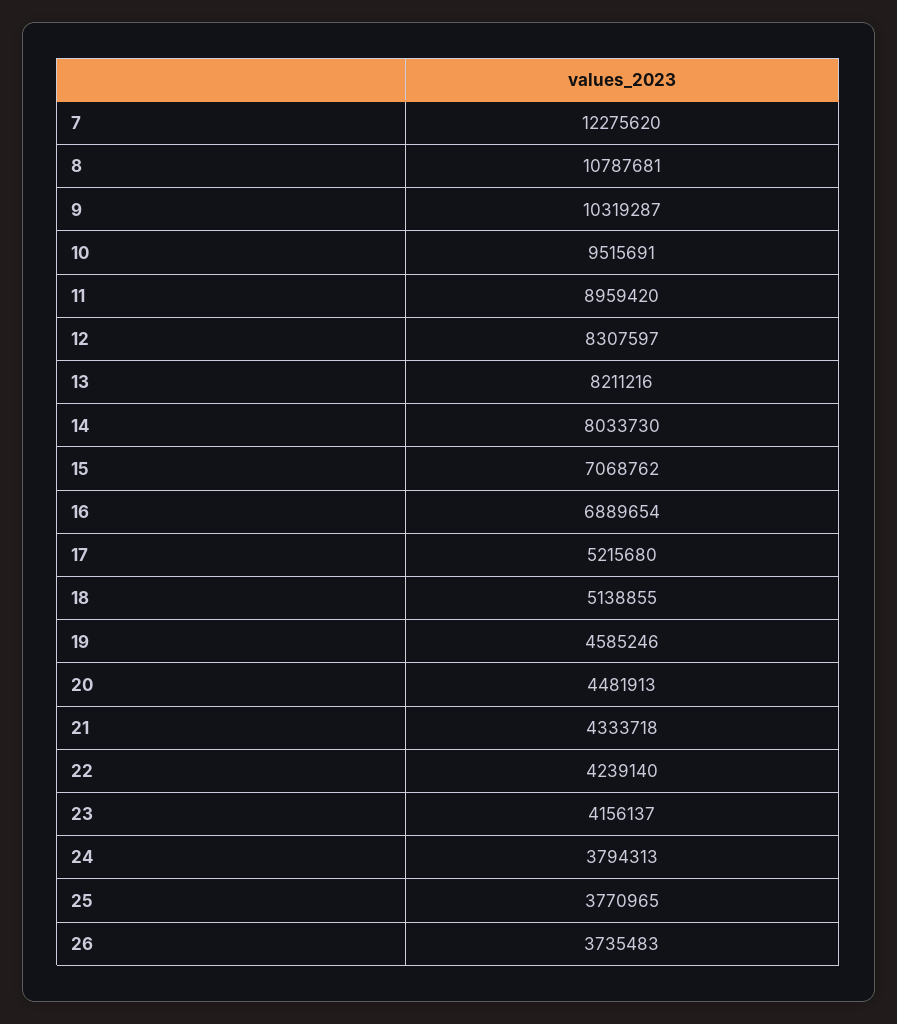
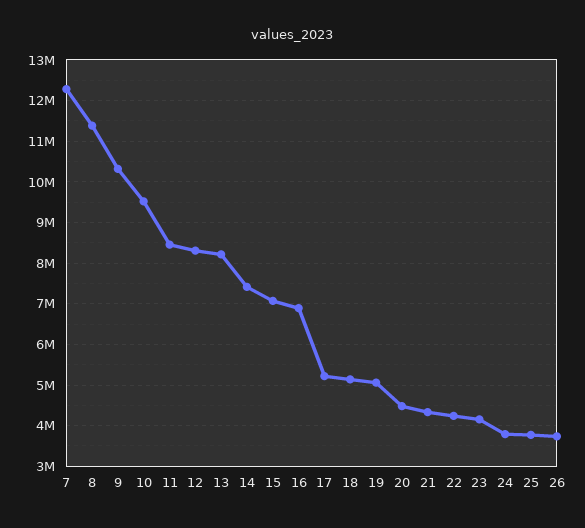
8: 10787681 -> 11400000
11: 8959420 -> 8400000
14: 8033730 -> 7400000
19: 4585246 -> 5000000

